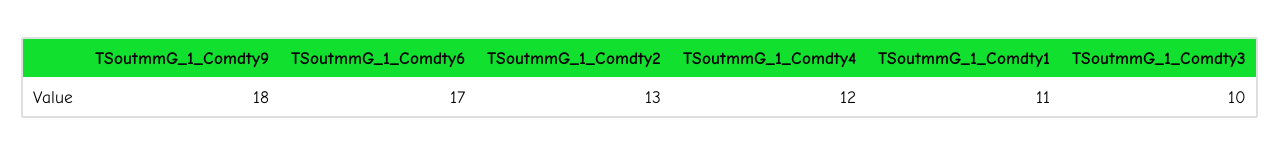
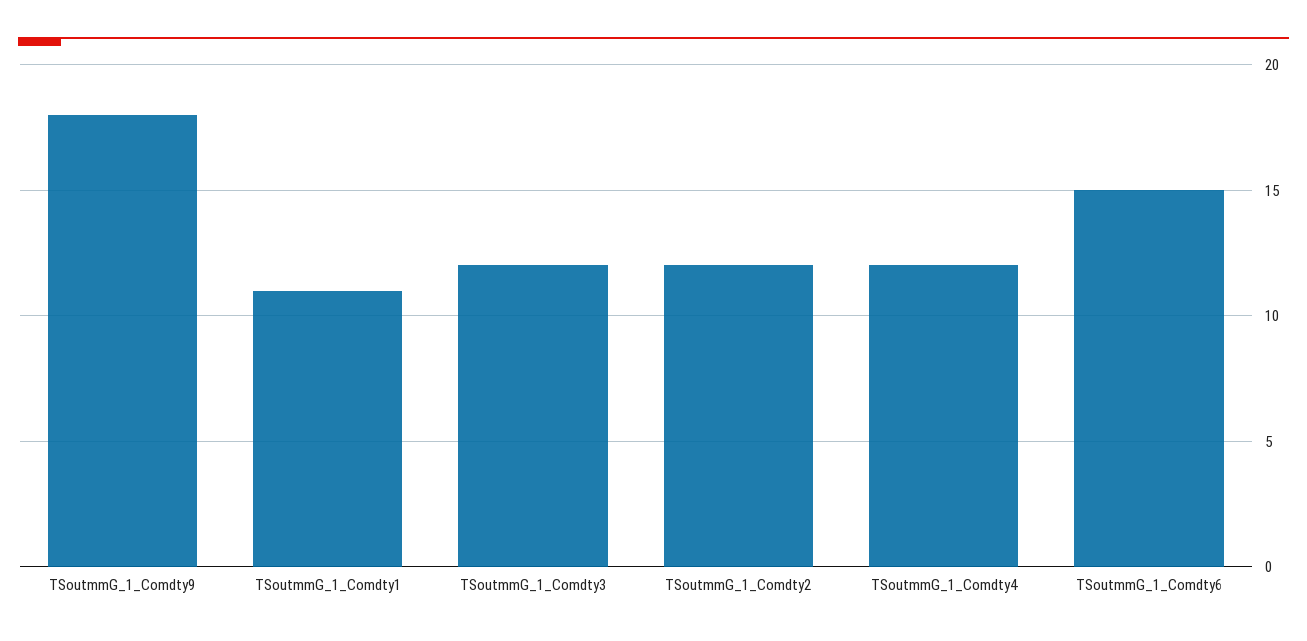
TSoutmmG_1_Comdty6: 17 -> 15
TSoutmmG_1_Comdty2: 13 -> 12
TSoutmmG_1_Comdty3: 10 -> 12

